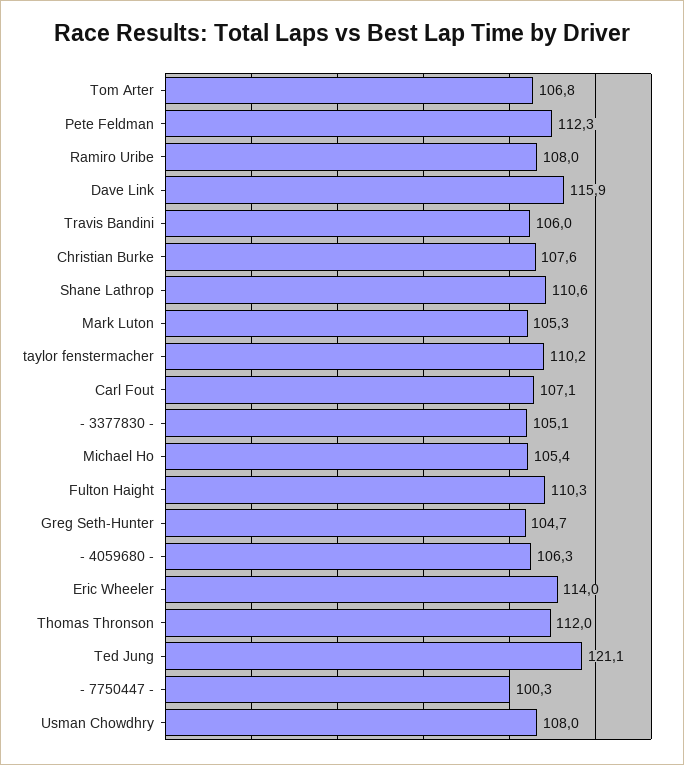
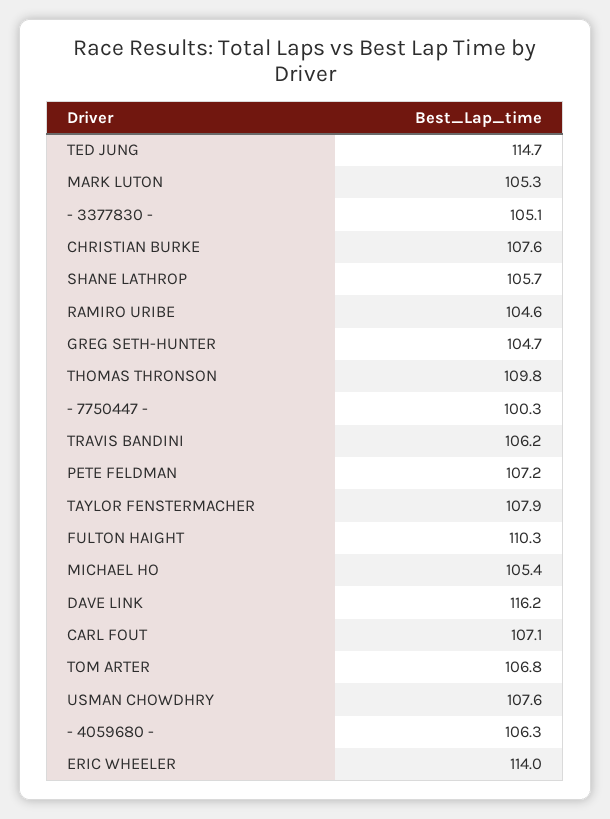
Pete Feldman: 112.3 -> 107.2
Ramiro Uribe: 108 -> 104.6
Dave Link: 115.9 -> 116.2
Travis Bandini: 106 -> 106.2
Shane Lathrop: 110.6 -> 105.7
taylor fenstermacher: 110.2 -> 107.9
Thomas Thronson: 112 -> 109.8
Ted Jung: 121.1 -> 114.7
Usman Chowdhry: 108 -> 107.6

